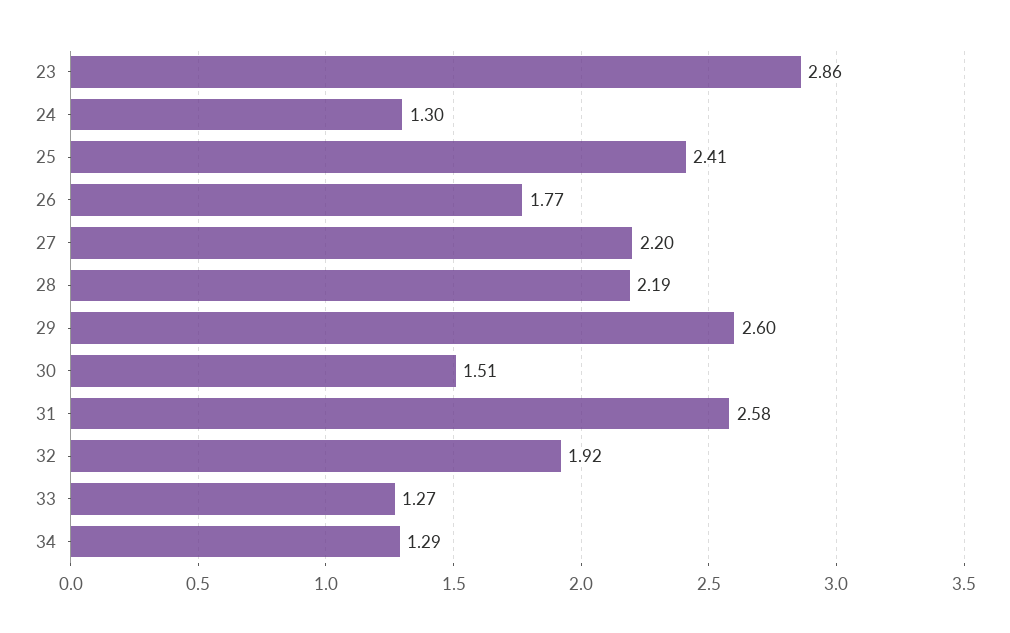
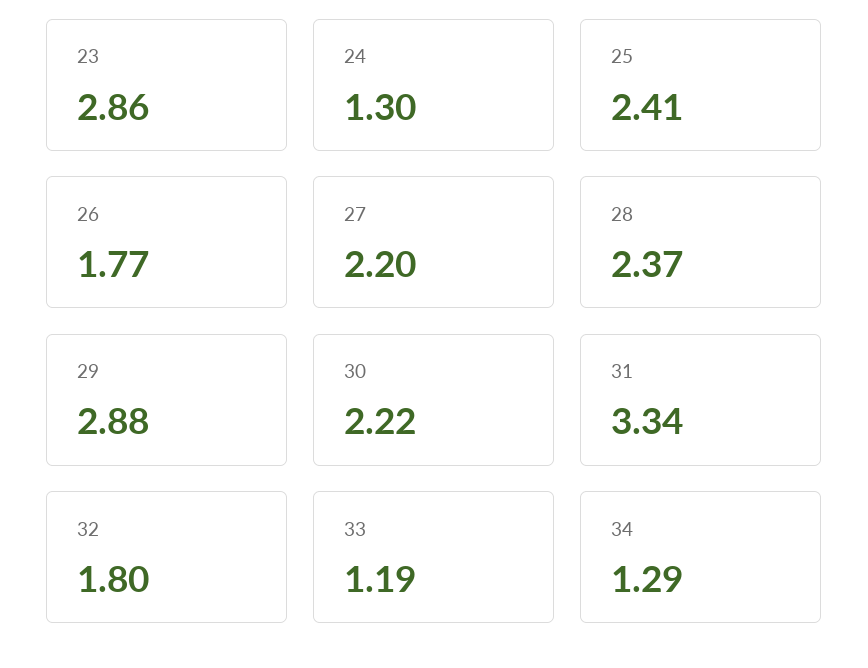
28: 2.19 -> 2.37
29: 2.6 -> 2.88
30: 1.51 -> 2.22
31: 2.58 -> 3.34
32: 1.92 -> 1.8
33: 1.27 -> 1.19

